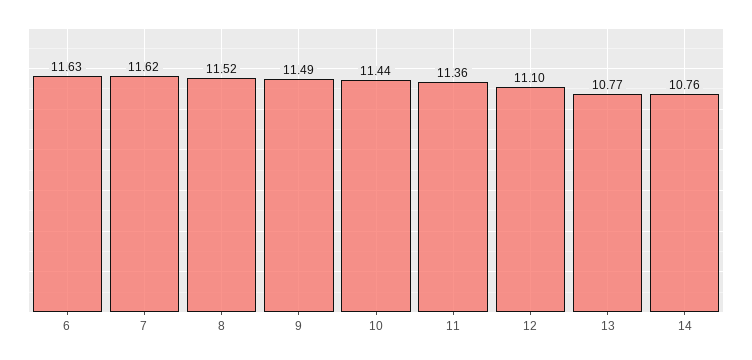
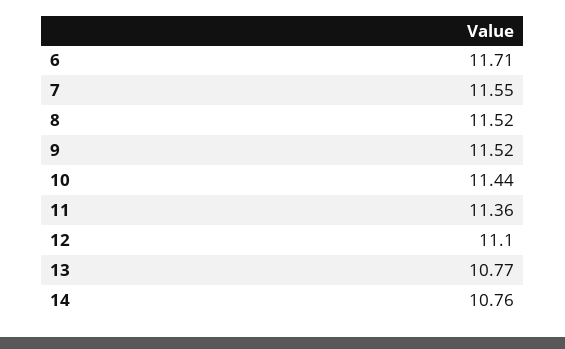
6: 11.63 -> 11.71
7: 11.62 -> 11.55
9: 11.49 -> 11.52

